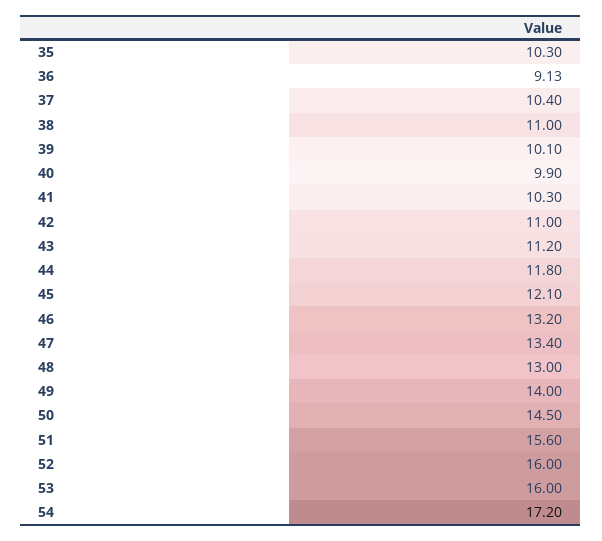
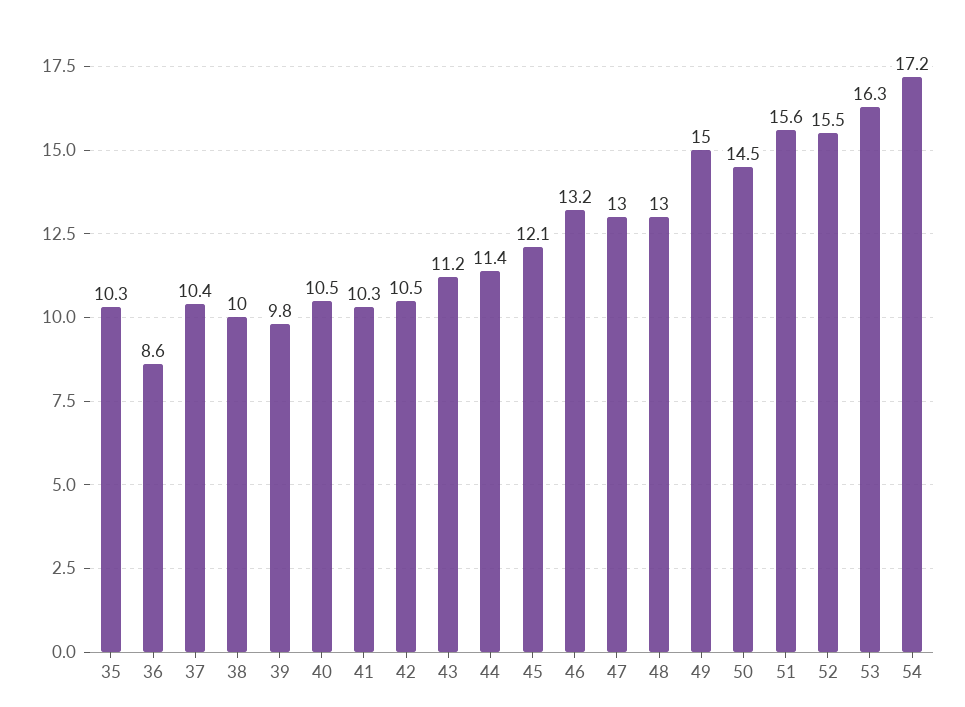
36: 9.13 -> 8.6
38: 11 -> 10
39: 10.1 -> 9.8
40: 9.9 -> 10.5
42: 11 -> 10.5
44: 11.8 -> 11.4
47: 13.4 -> 13
49: 14 -> 15
52: 16 -> 15.5
53: 16 -> 16.3

